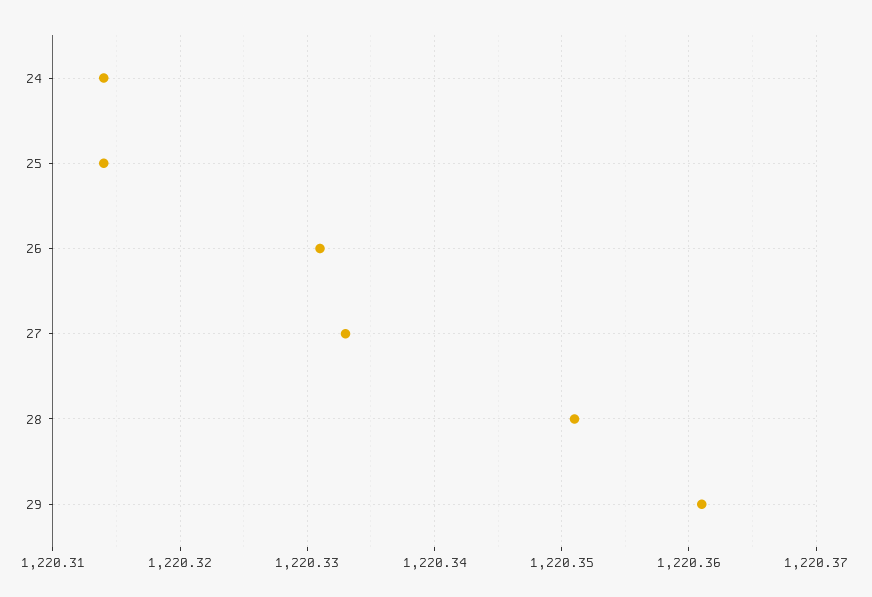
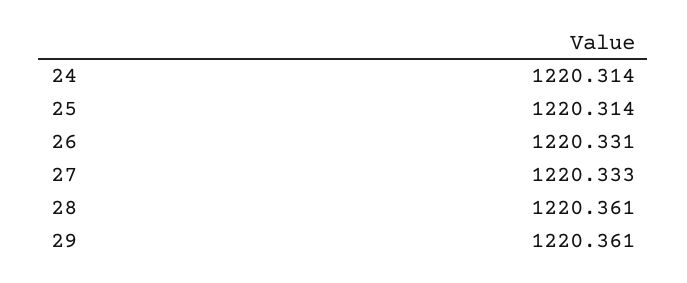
28: 1220.351 -> 1220.361

